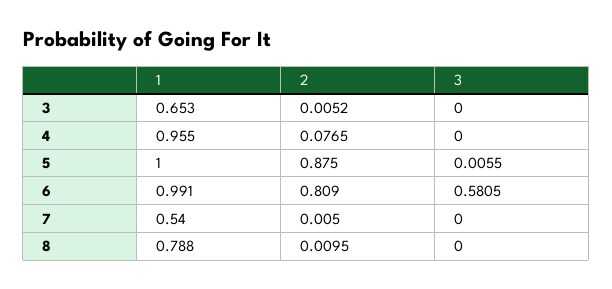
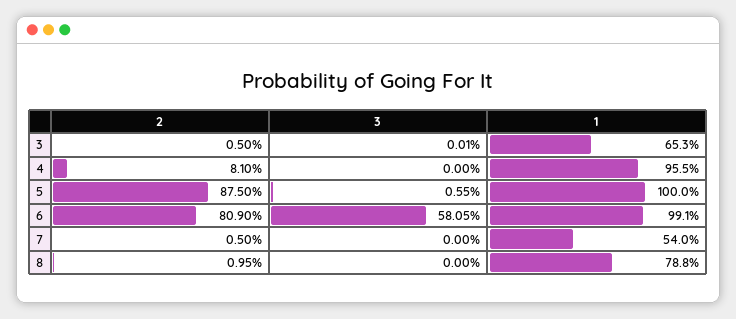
2, 3: 0.0052 -> 0.005
3, 3: 0 -> 0.0001
2, 4: 0.0765 -> 0.081

